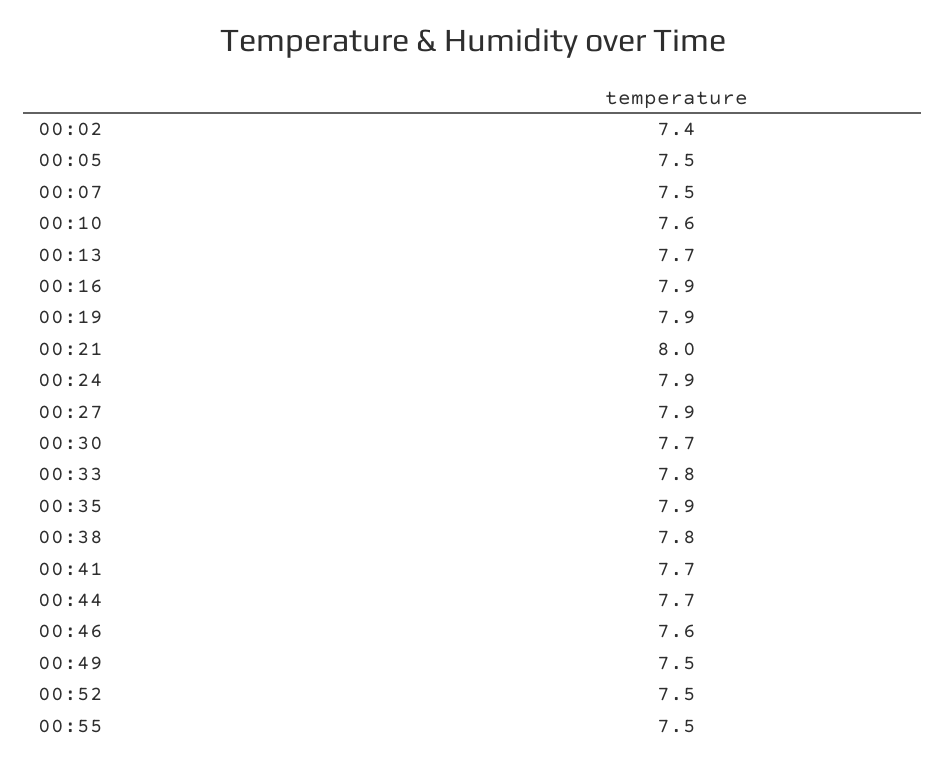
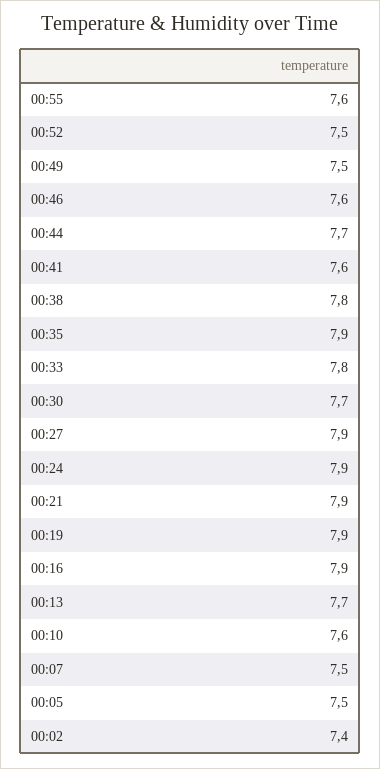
00:21: 8 -> 7.9
00:41: 7.7 -> 7.6
00:55: 7.5 -> 7.6

